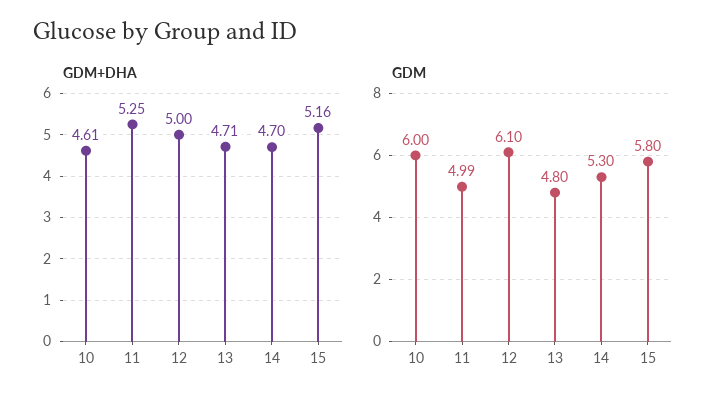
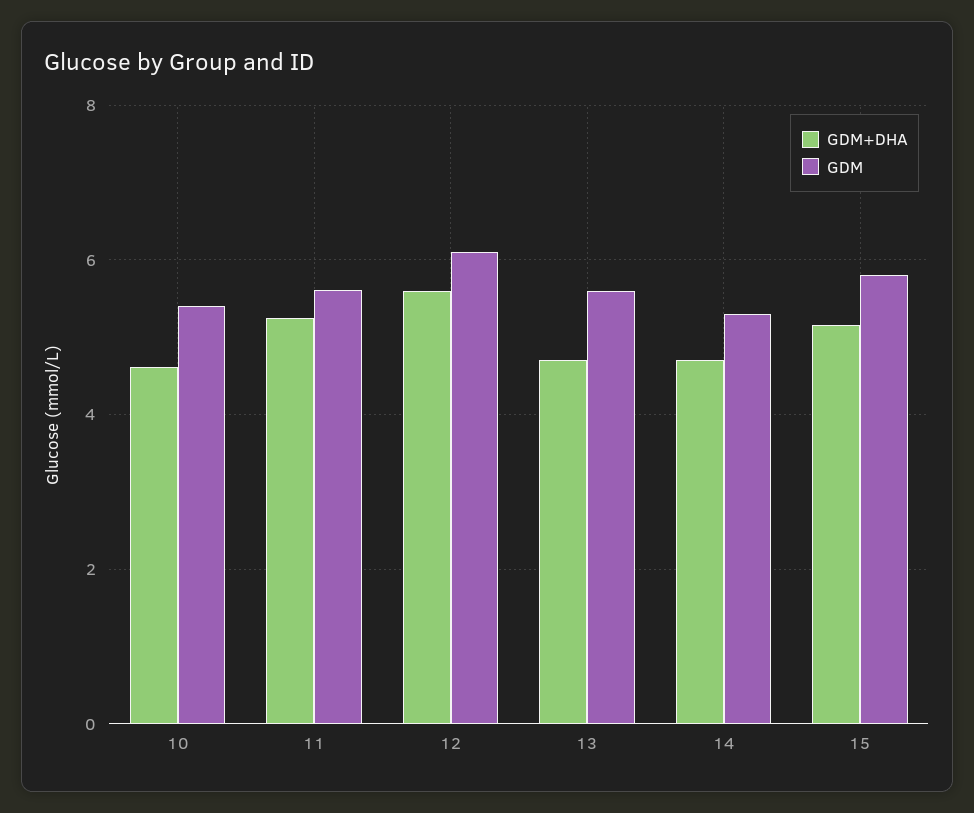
GDM+DHA, 12: 5 -> 5.6
GDM, 10: 6 -> 5.4
GDM, 11: 4.99 -> 5.6
GDM, 13: 4.8 -> 5.6

